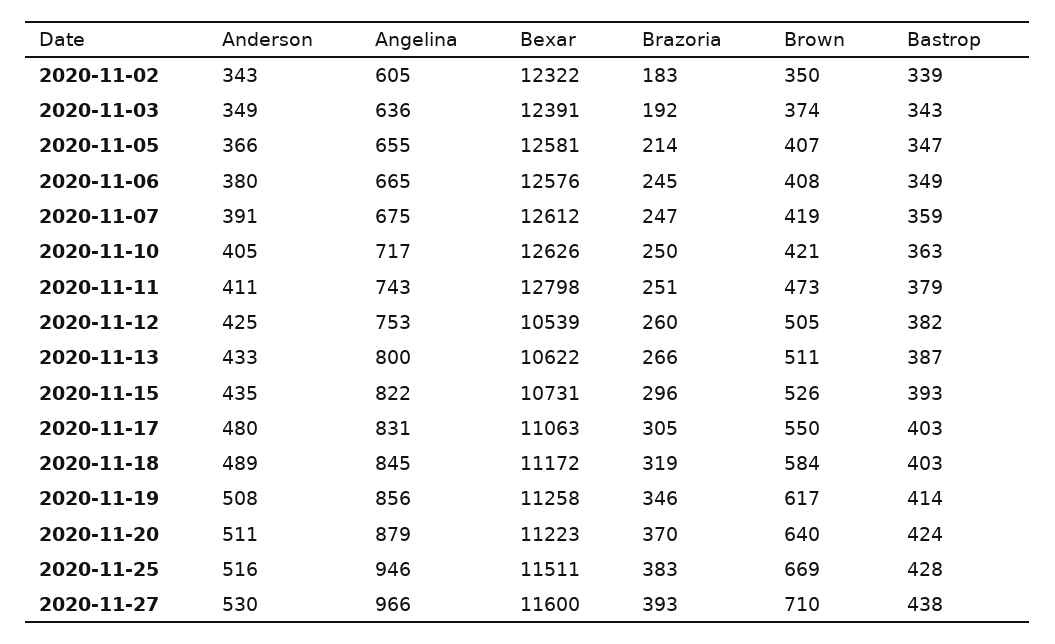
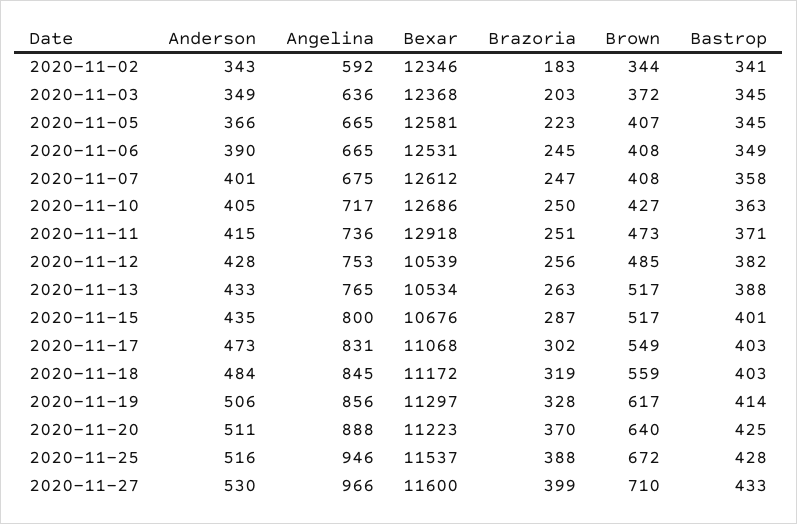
Angelina, 2020-11-02: 605 -> 592
Bexar, 2020-11-02: 12322 -> 12346
Brown, 2020-11-02: 350 -> 344
Bastrop, 2020-11-02: 339 -> 341
Bexar, 2020-11-03: 12391 -> 12368
Brazoria, 2020-11-03: 192 -> 203
Brown, 2020-11-03: 374 -> 372
Bastrop, 2020-11-03: 343 -> 345
Angelina, 2020-11-05: 655 -> 665
Brazoria, 2020-11-05: 214 -> 223
Bastrop, 2020-11-05: 347 -> 345
Anderson, 2020-11-06: 380 -> 390
Bexar, 2020-11-06: 12576 -> 12531
Anderson, 2020-11-07: 391 -> 401
Brown, 2020-11-07: 419 -> 408
Bastrop, 2020-11-07: 359 -> 358
Bexar, 2020-11-10: 12626 -> 12686
Brown, 2020-11-10: 421 -> 427
Anderson, 2020-11-11: 411 -> 415
Angelina, 2020-11-11: 743 -> 736
Bexar, 2020-11-11: 12798 -> 12918
Bastrop, 2020-11-11: 379 -> 371
Anderson, 2020-11-12: 425 -> 428
Brazoria, 2020-11-12: 260 -> 256
Brown, 2020-11-12: 505 -> 485
Angelina, 2020-11-13: 800 -> 765
Bexar, 2020-11-13: 10622 -> 10534
Brazoria, 2020-11-13: 266 -> 263
Brown, 2020-11-13: 511 -> 517
Bastrop, 2020-11-13: 387 -> 388
Angelina, 2020-11-15: 822 -> 800
Bexar, 2020-11-15: 10731 -> 10676
Brazoria, 2020-11-15: 296 -> 287
Brown, 2020-11-15: 526 -> 517
Bastrop, 2020-11-15: 393 -> 401
Anderson, 2020-11-17: 480 -> 473
Bexar, 2020-11-17: 11063 -> 11068
Brazoria, 2020-11-17: 305 -> 302
Brown, 2020-11-17: 550 -> 549
Anderson, 2020-11-18: 489 -> 484
Brown, 2020-11-18: 584 -> 559
Anderson, 2020-11-19: 508 -> 506
Bexar, 2020-11-19: 11258 -> 11297
Brazoria, 2020-11-19: 346 -> 328
Angelina, 2020-11-20: 879 -> 888
Bastrop, 2020-11-20: 424 -> 425
Bexar, 2020-11-25: 11511 -> 11537
Brazoria, 2020-11-25: 383 -> 388
Brown, 2020-11-25: 669 -> 672
Brazoria, 2020-11-27: 393 -> 399
Bastrop, 2020-11-27: 438 -> 433

